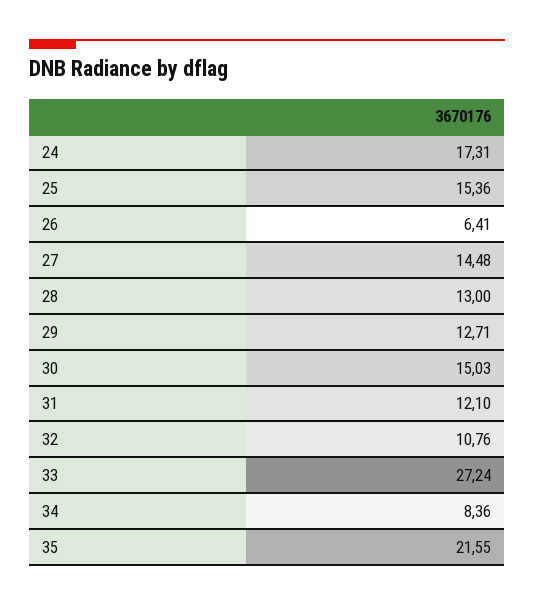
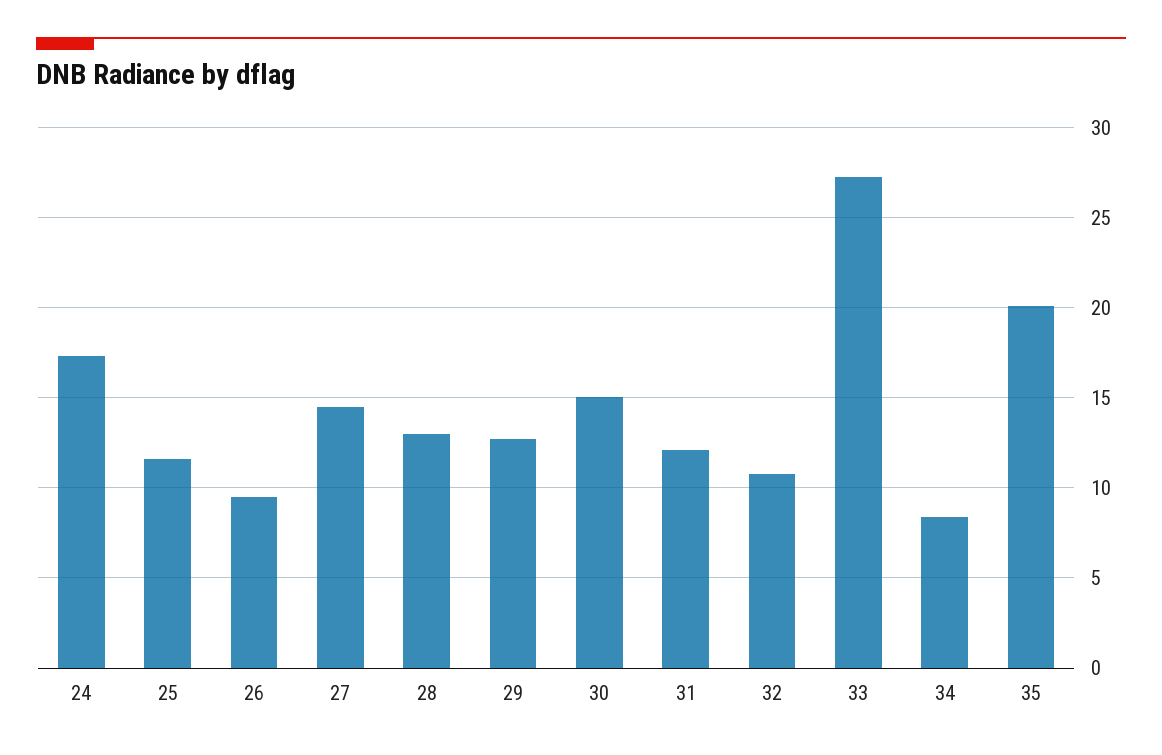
25: 15.36 -> 11.5
26: 6.41 -> 9.5
35: 21.55 -> 20

